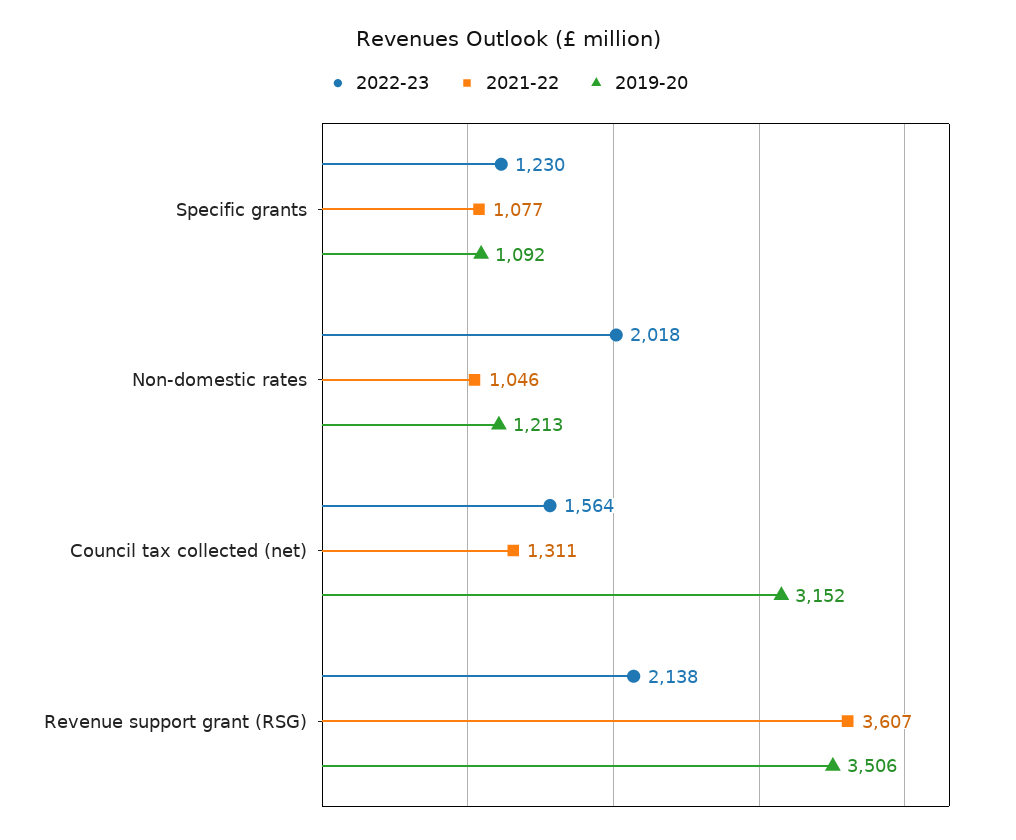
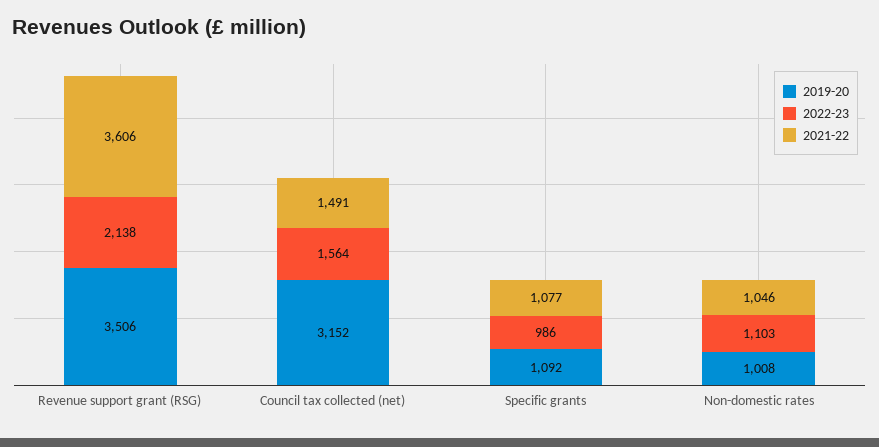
2022-23, Specific grants: 1230 -> 986
2022-23, Non-domestic rates: 2018 -> 1103
2019-20, Non-domestic rates: 1213 -> 1008
2021-22, Council tax collected (net): 1311 -> 1491
2021-22, Revenue support grant (RSG): 3607 -> 3606

